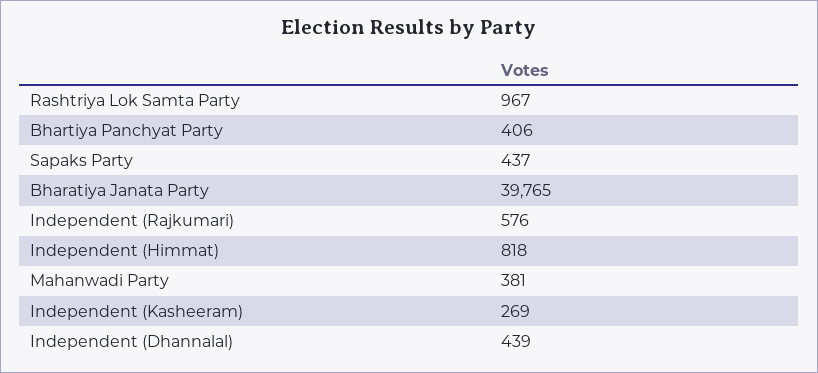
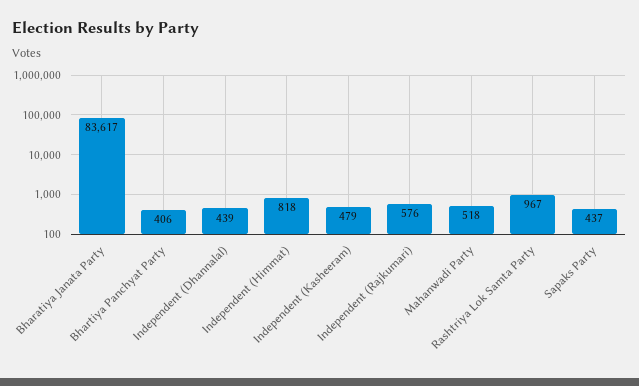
Bharatiya Janata Party: 39765 -> 83617
Mahanwadi Party: 381 -> 518
Independent (Kasheeram): 269 -> 479

